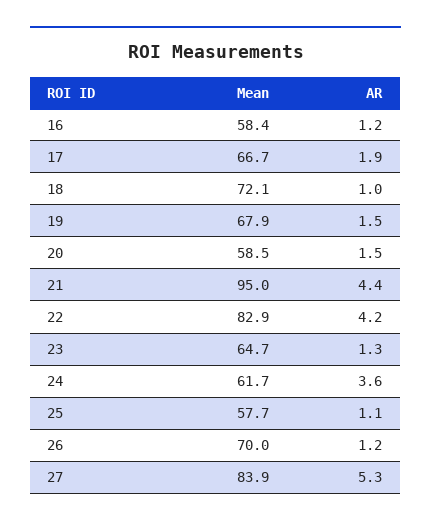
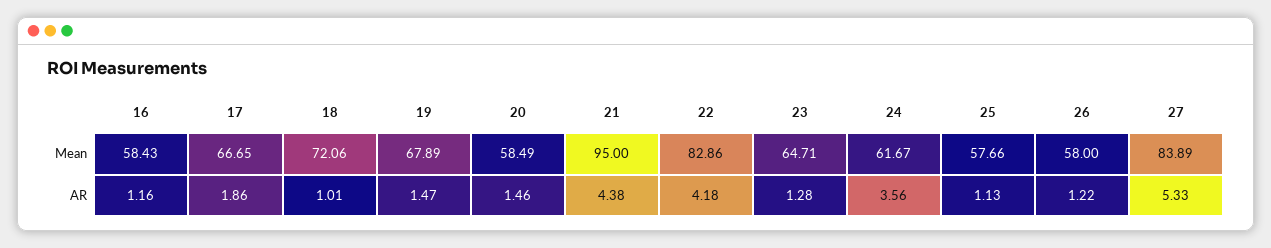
Mean, 26: 70 -> 58

